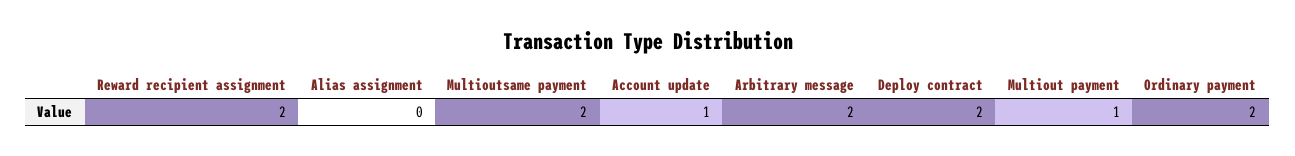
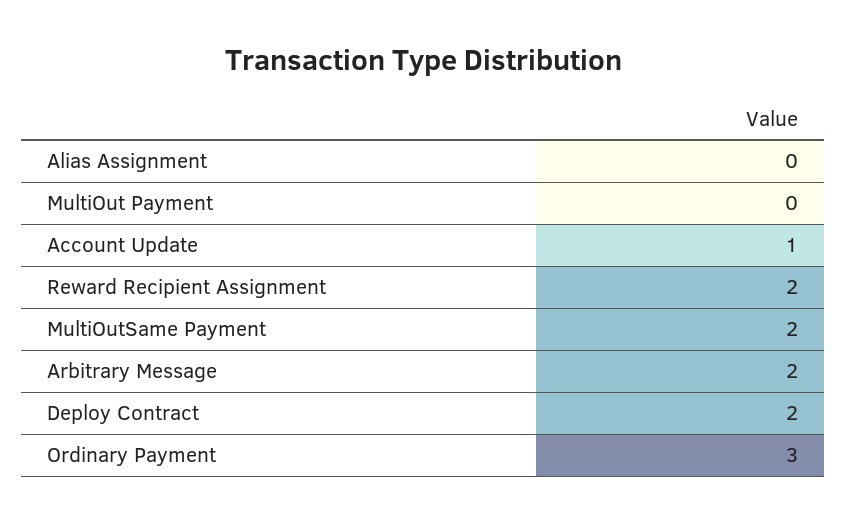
Multiout payment: 1 -> 0
Ordinary payment: 2 -> 3

